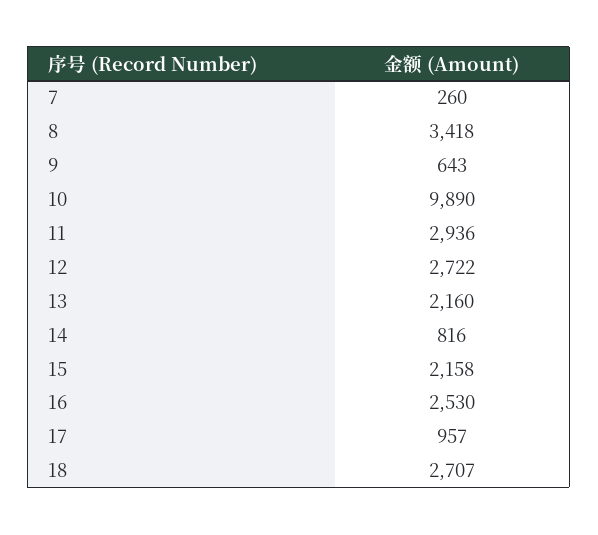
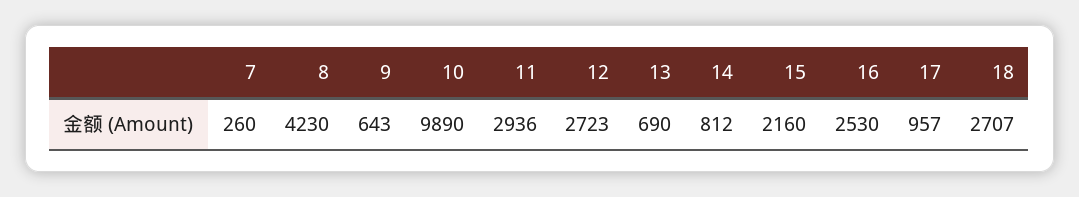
8: 3418 -> 4230
12: 2722 -> 2723
13: 2160 -> 690
14: 816 -> 812
15: 2158 -> 2160

